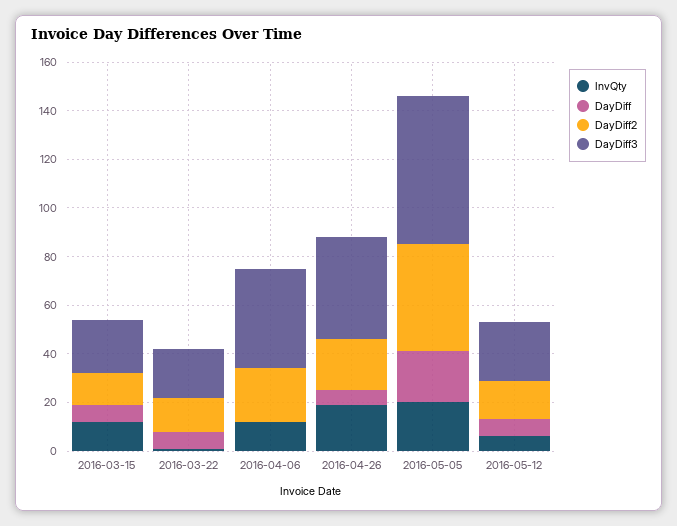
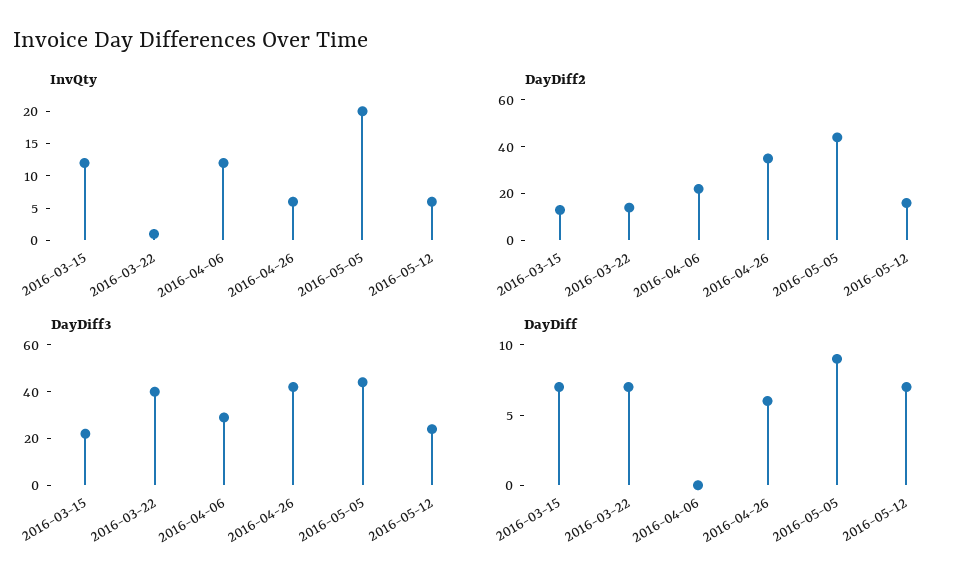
DayDiff3, 2016-03-22: 20 -> 40
DayDiff3, 2016-04-06: 40 -> 30
InvQty, 2016-04-26: 20 -> 5
DayDiff2, 2016-04-26: 20 -> 35
DayDiff, 2016-05-05: 20 -> 9
DayDiff3, 2016-05-05: 60 -> 45

